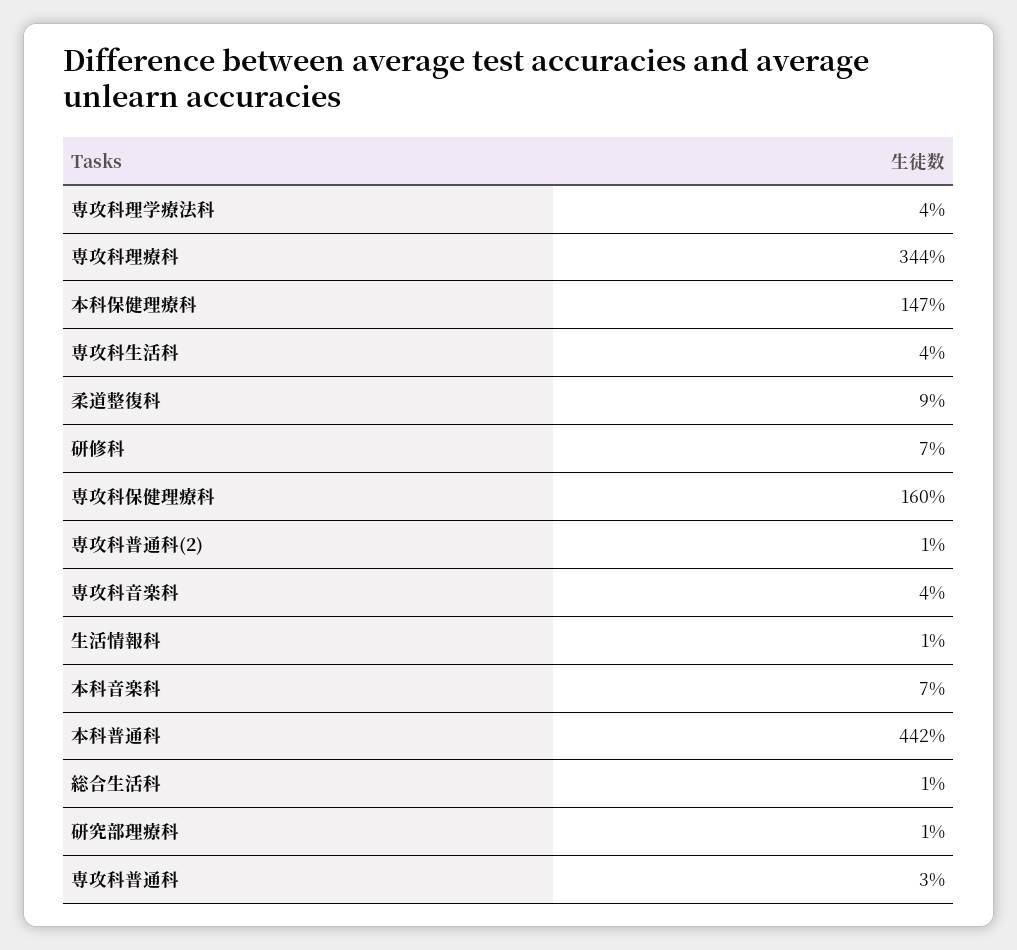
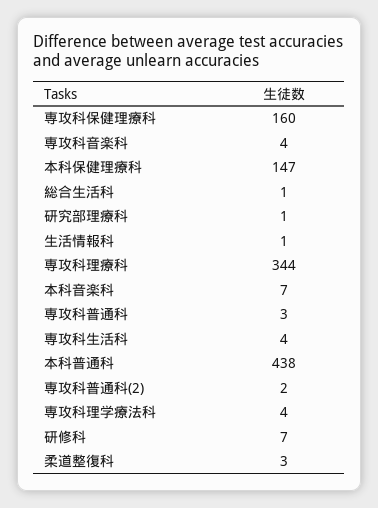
柔道整復科: 9 -> 3
専攻科普通科(2): 1 -> 2
本科普通科: 442 -> 438

